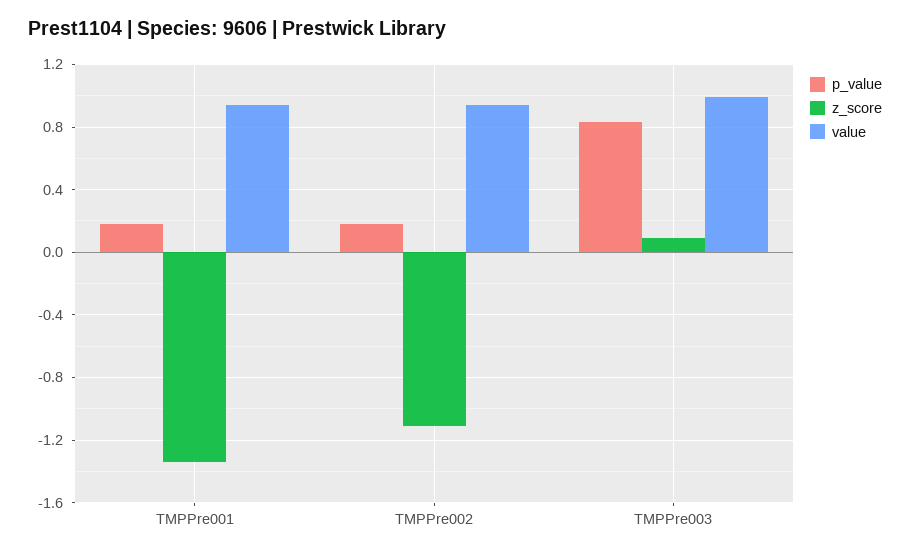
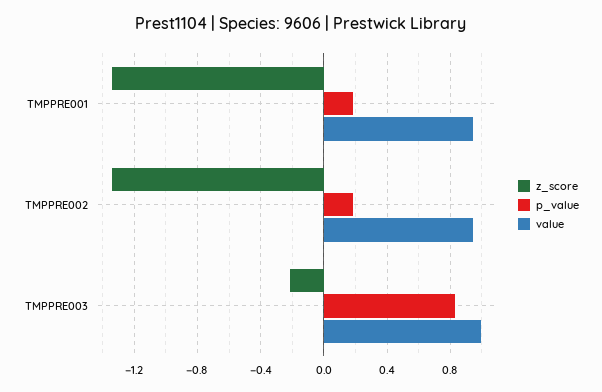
z_score, TMPPre002: -1.1 -> -1.35
z_score, TMPPre003: 0.1 -> -0.2

